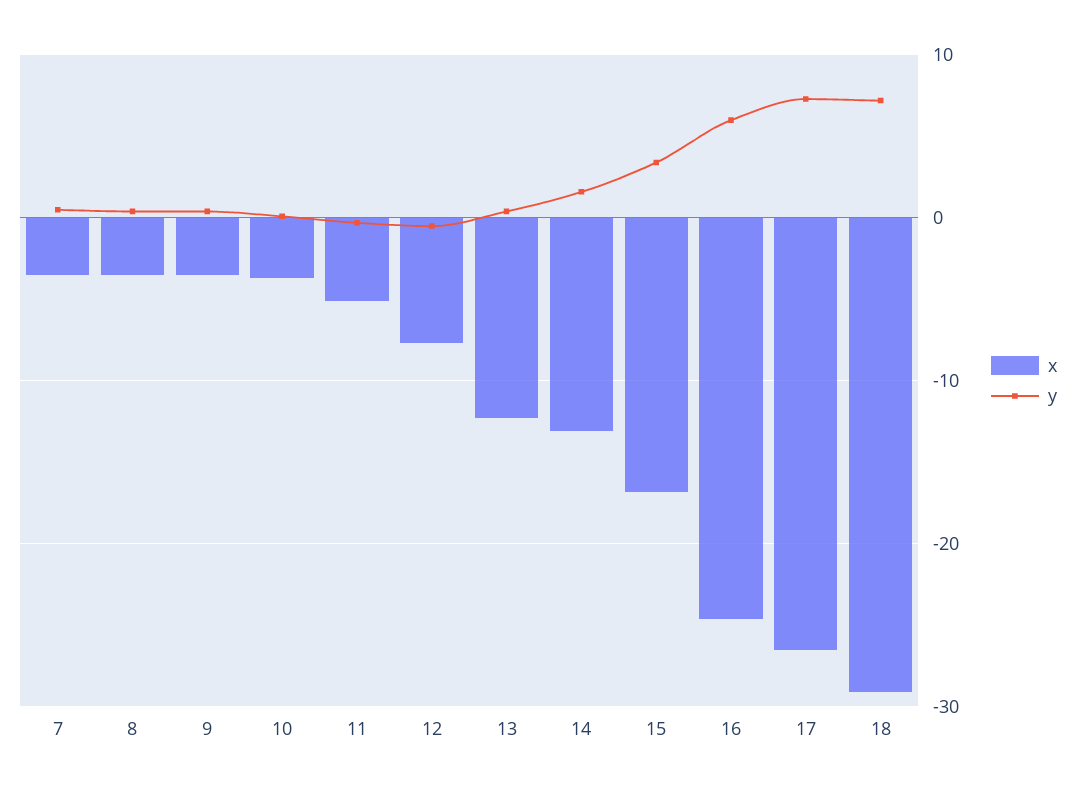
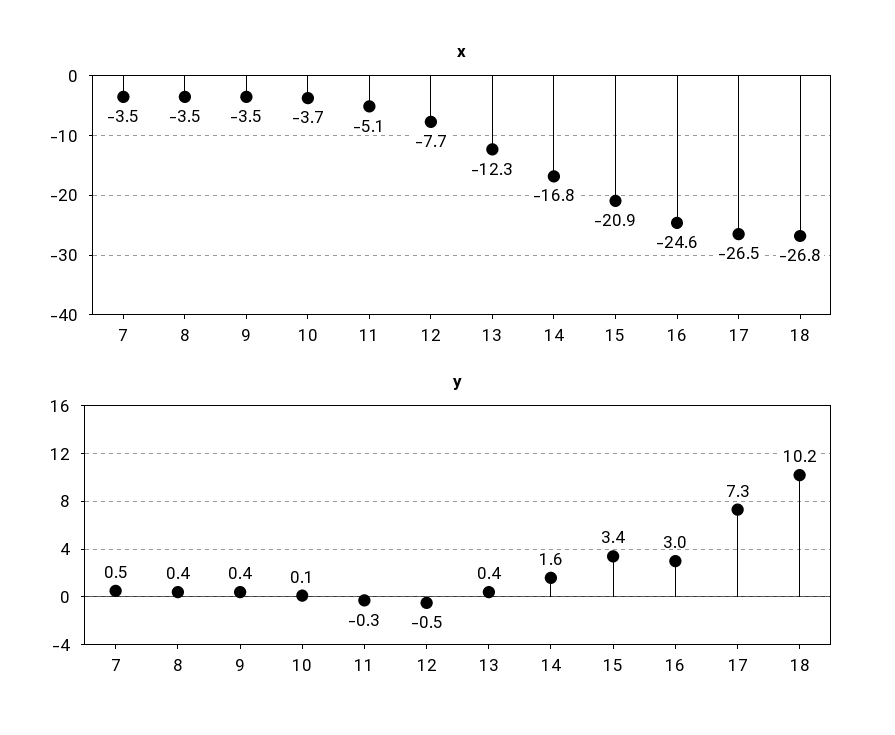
x, 14: -13 -> -16.8
x, 15: -17 -> -20.9
y, 16: 6 -> 3
x, 18: -29 -> -26.8
y, 18: 7 -> 10.2

